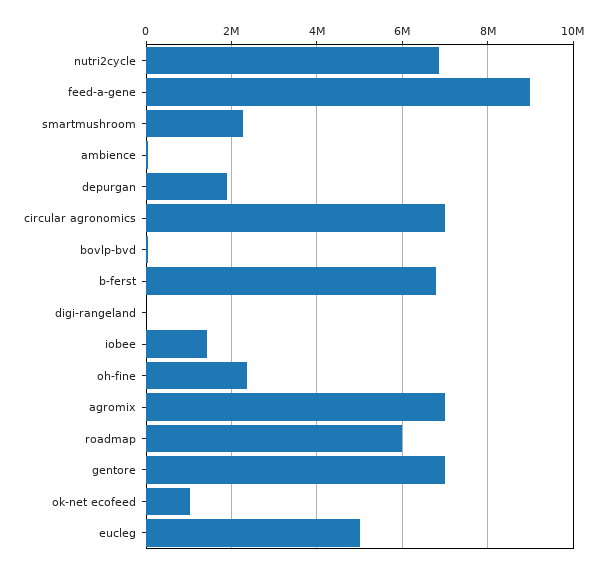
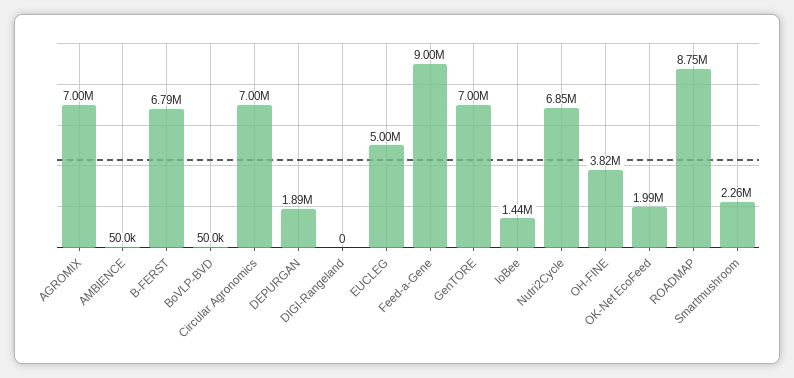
oh-fine: 2400000 -> 3820000
roadmap: 6000000 -> 8750000
ok-net ecofeed: 1000000 -> 1990000

